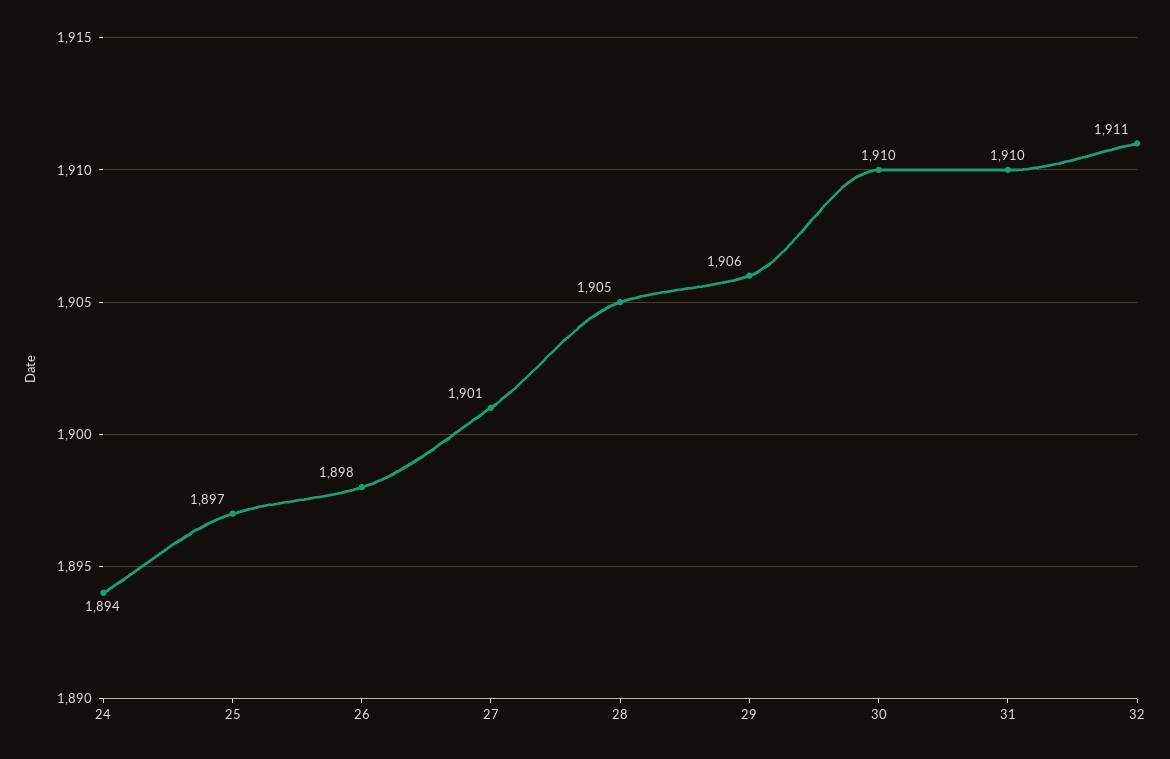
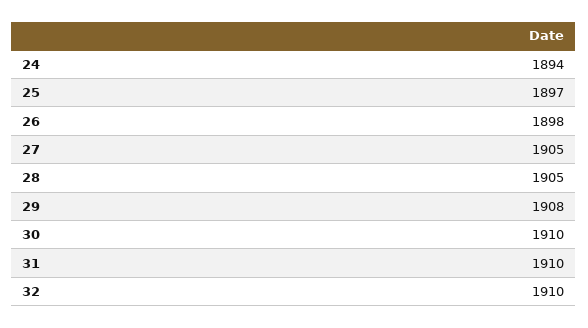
27: 1901 -> 1905
29: 1906 -> 1908
32: 1911 -> 1910

